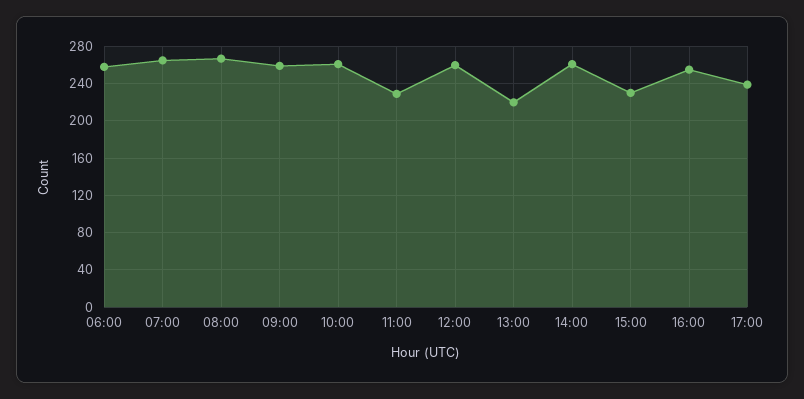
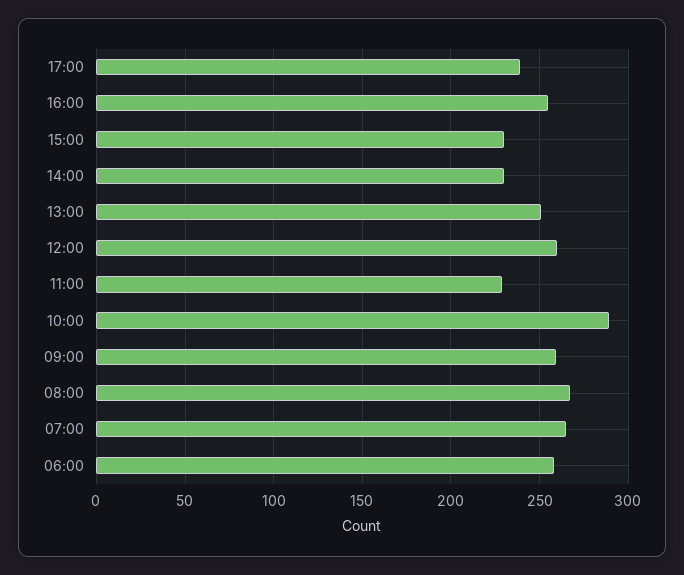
10:00: 260 -> 290
13:00: 220 -> 250
14:00: 260 -> 230

